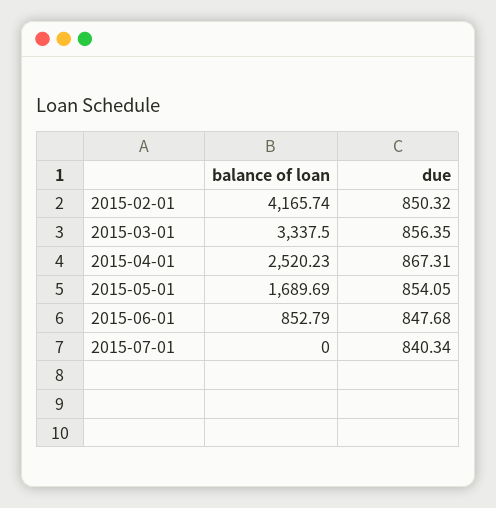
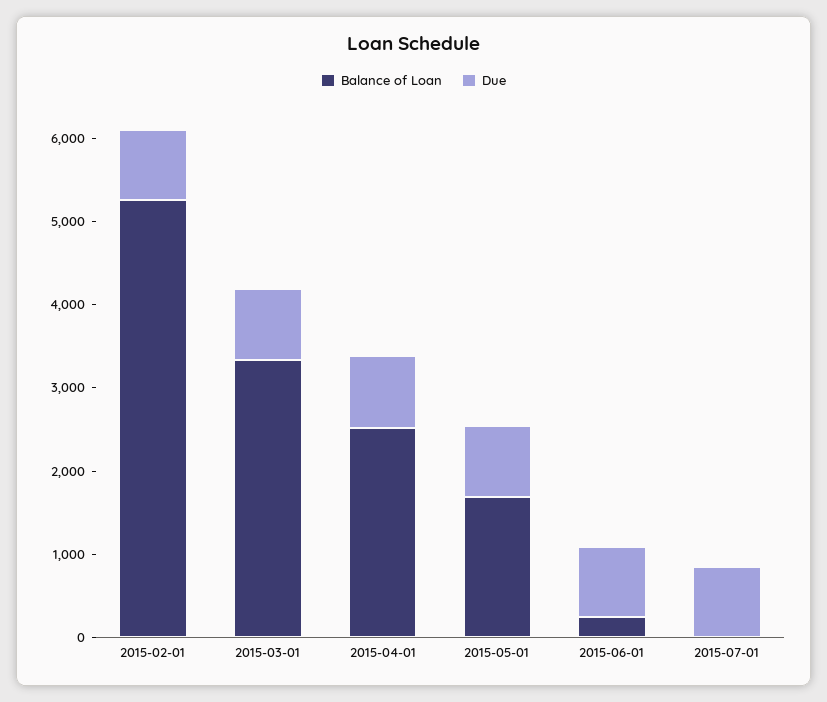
balance of loan, 2015-02-01: 4165.74 -> 5200
balance of loan, 2015-06-01: 852.79 -> 200

